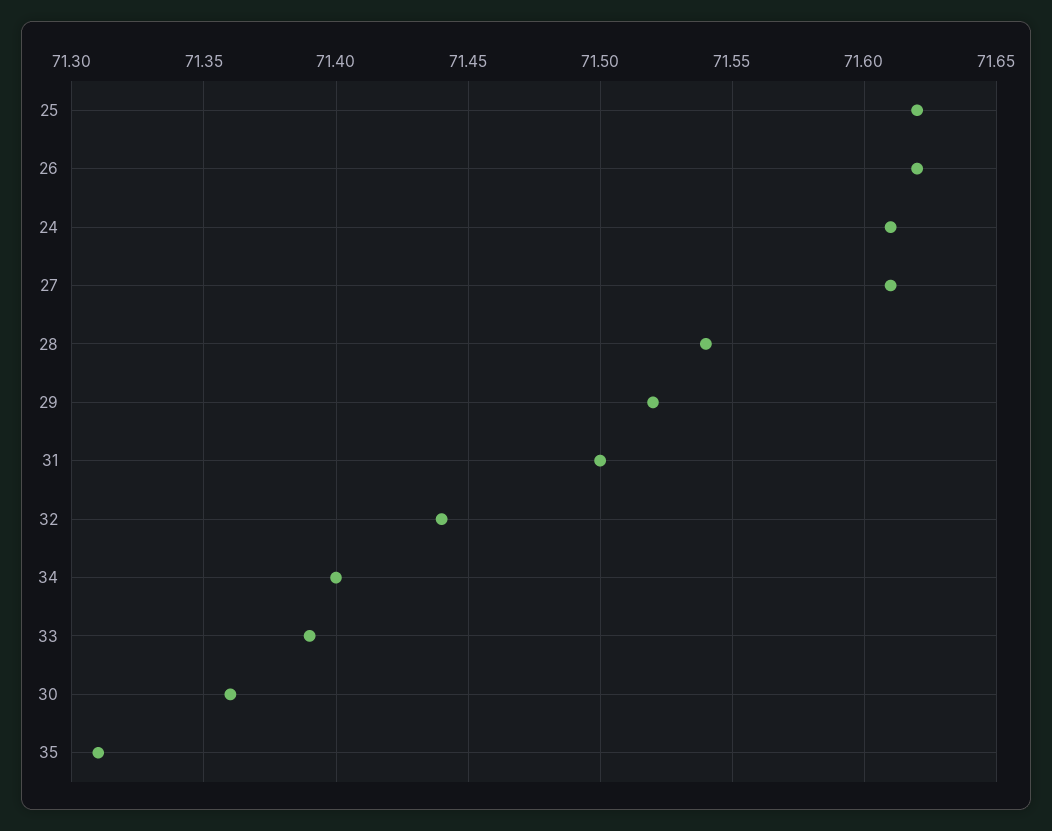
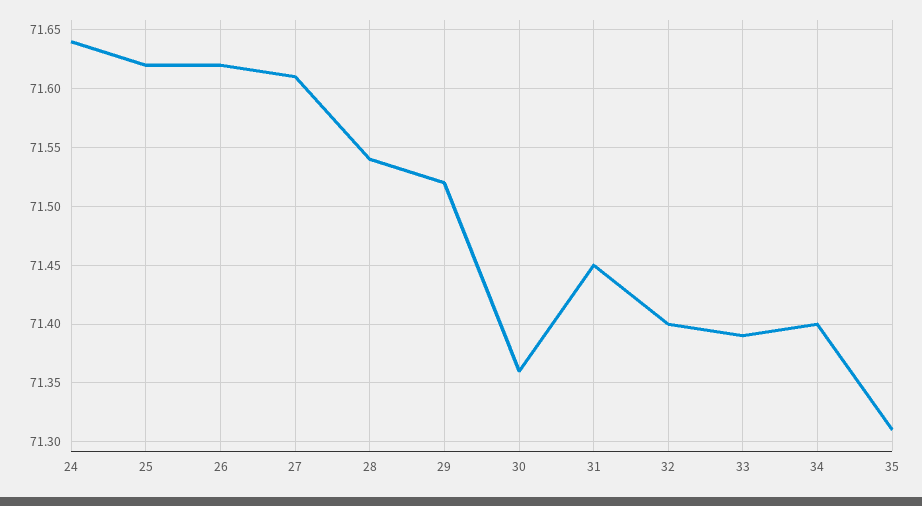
24: 71.61 -> 71.64
31: 71.5 -> 71.45
32: 71.44 -> 71.4

